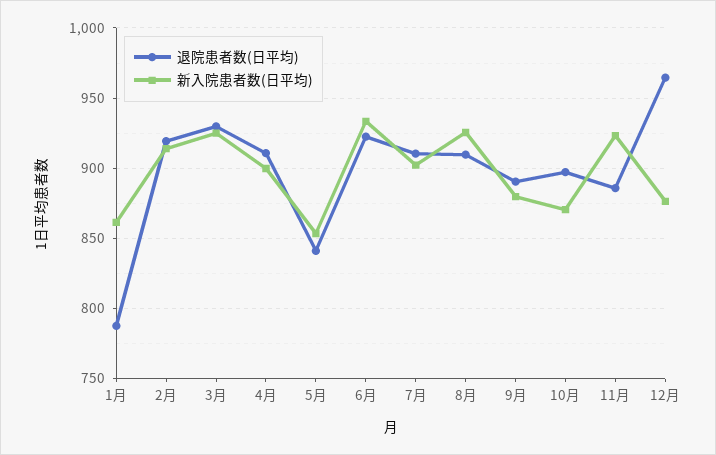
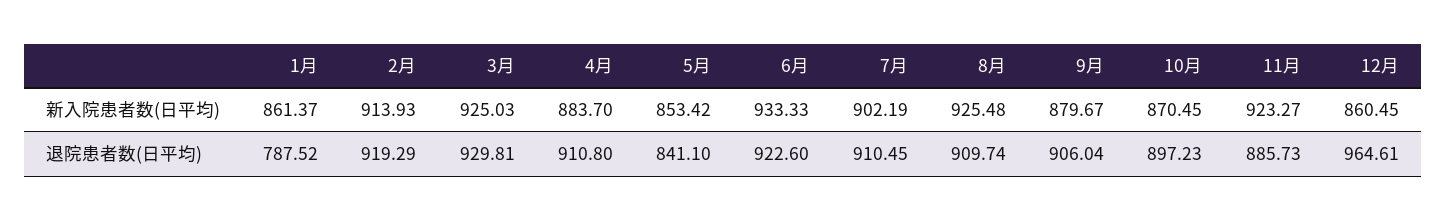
新入院患者数(日平均), 4月: 900 -> 883.7
退院患者数(日平均), 9月: 890 -> 906.04
新入院患者数(日平均), 12月: 875 -> 860.45

